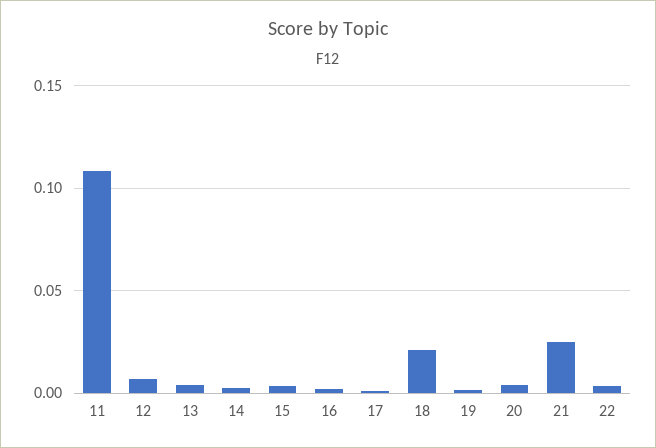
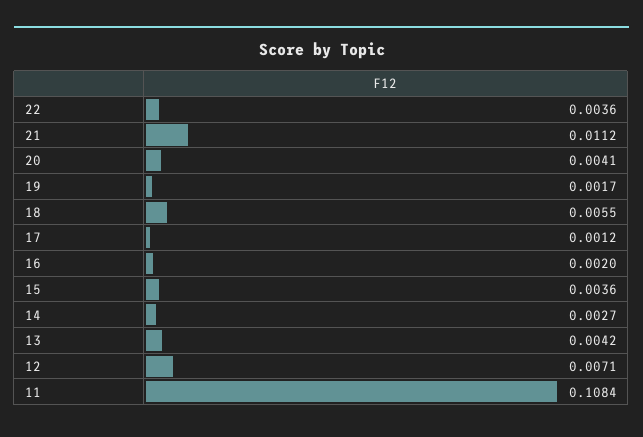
18: 0.02 -> 0.0055
21: 0.025 -> 0.0112

